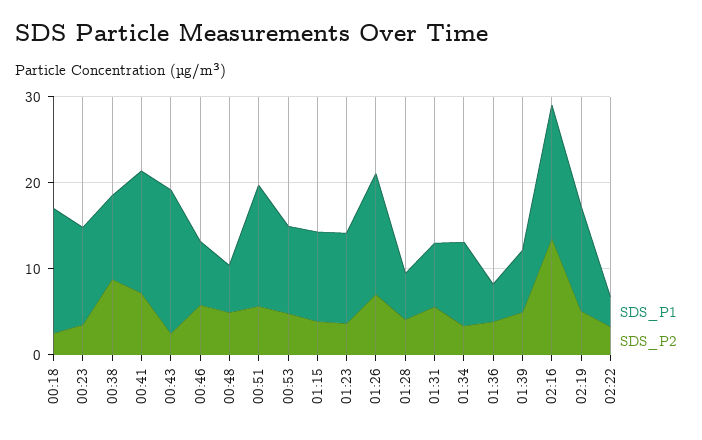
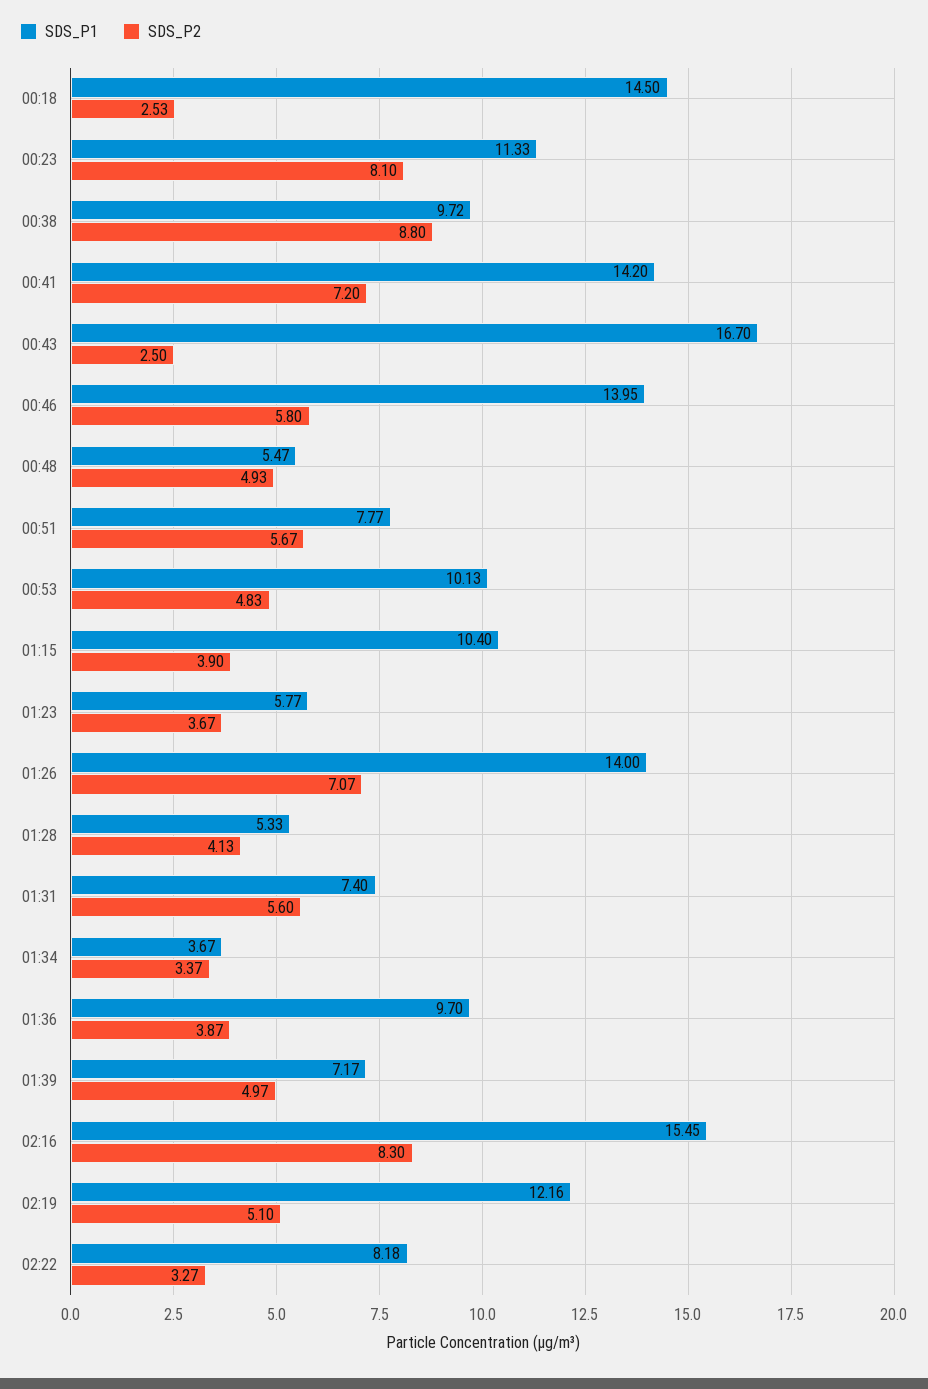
SDS_P2, 00:23: 4 -> 8.1
SDS_P1, 00:46: 8 -> 13.95
SDS_P1, 00:51: 14 -> 7.77
SDS_P1, 01:23: 10 -> 5.77
SDS_P1, 01:34: 10 -> 3.67
SDS_P1, 01:36: 4 -> 9.7
SDS_P2, 02:16: 14 -> 8.3
SDS_P1, 02:22: 4 -> 8.18

